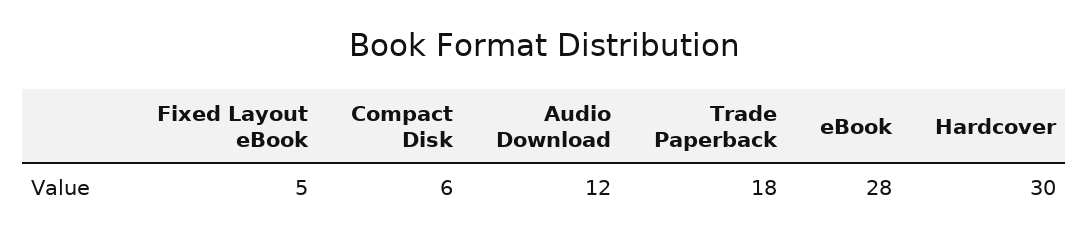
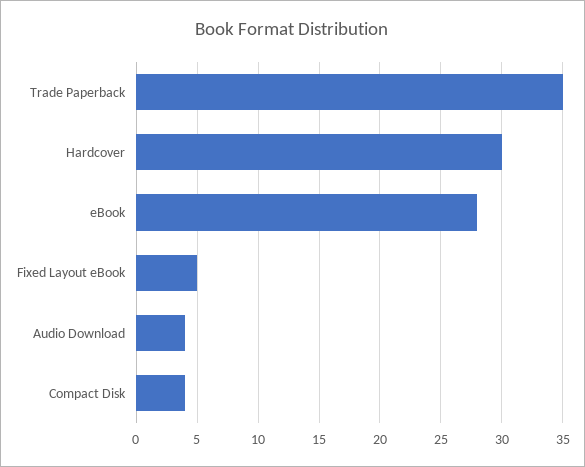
Compact Disk: 6 -> 4
Audio Download: 12 -> 4
Trade Paperback: 18 -> 35

